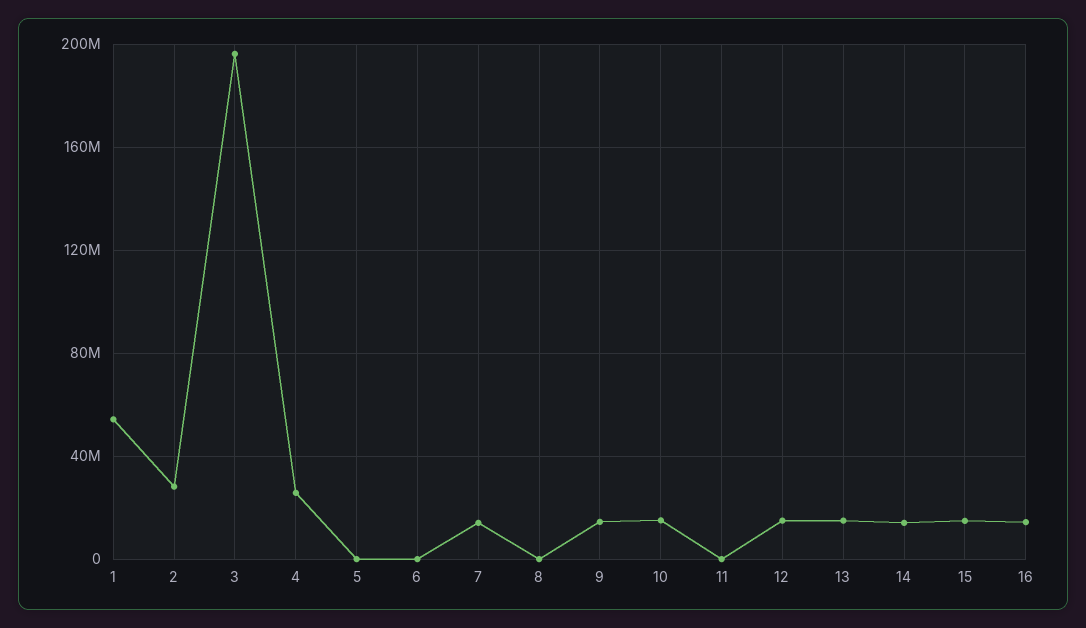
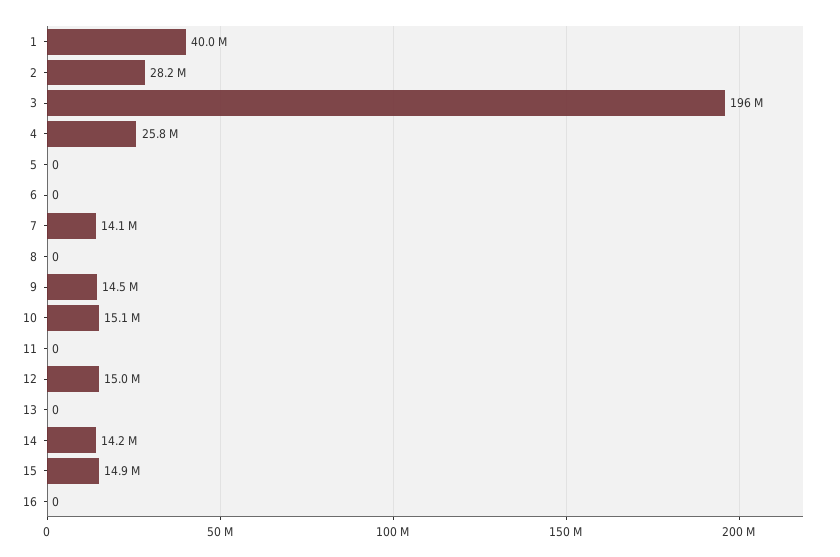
1: 55000000 -> 40000000
13: 15000000 -> 0
16: 15000000 -> 0

